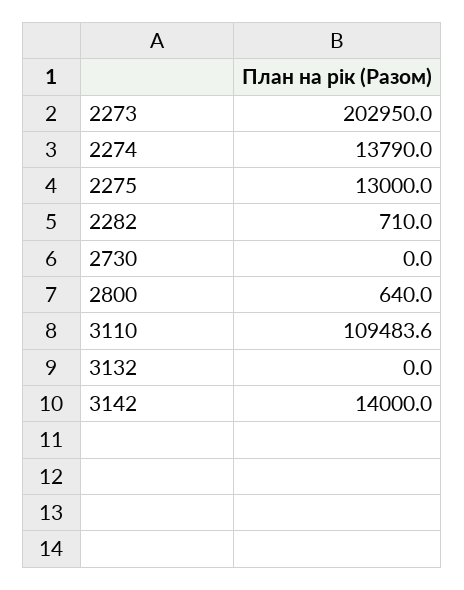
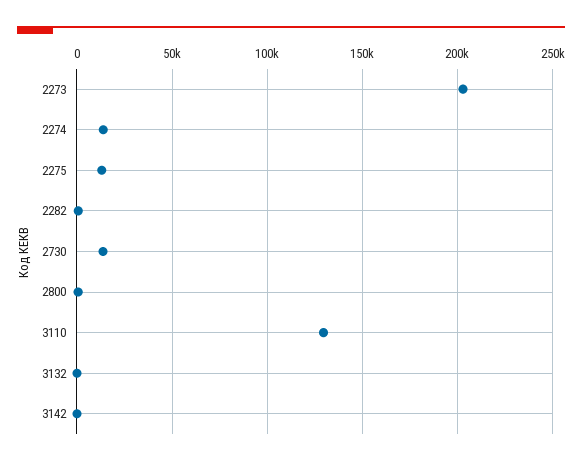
2730: 0 -> 15000
3110: 109483.6 -> 130000
3142: 14000 -> 0

